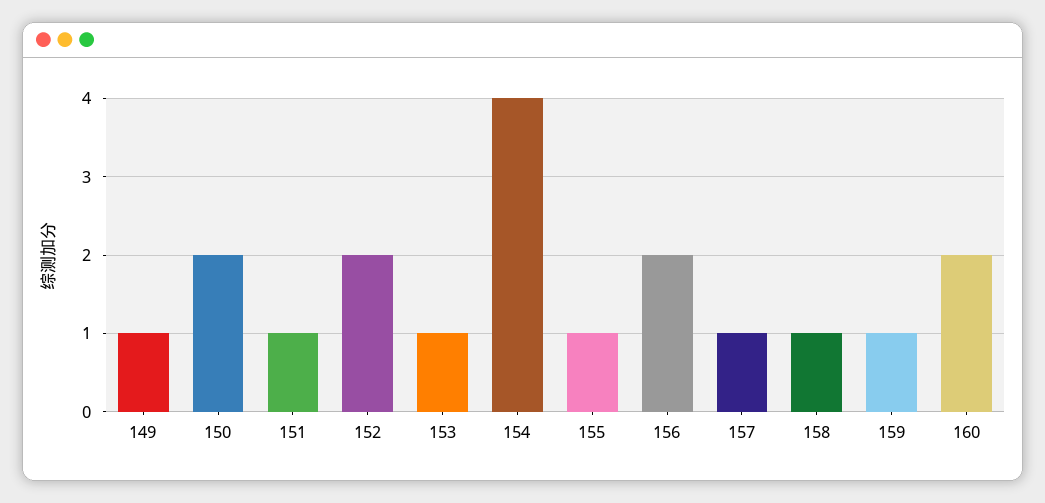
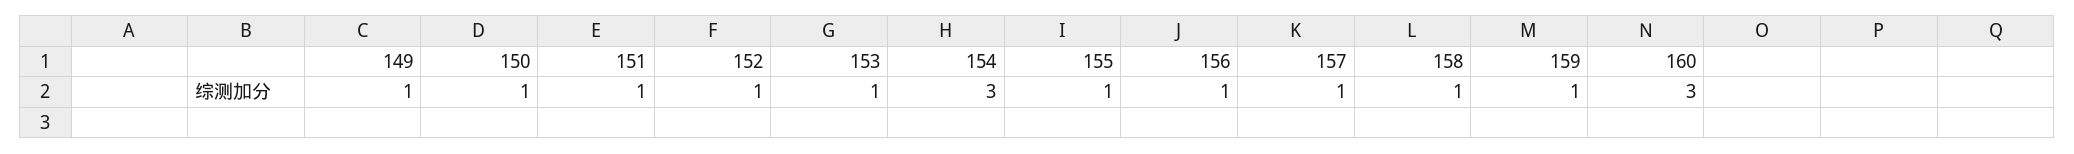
150: 2 -> 1
152: 2 -> 1
154: 4 -> 3
156: 2 -> 1
160: 2 -> 3

